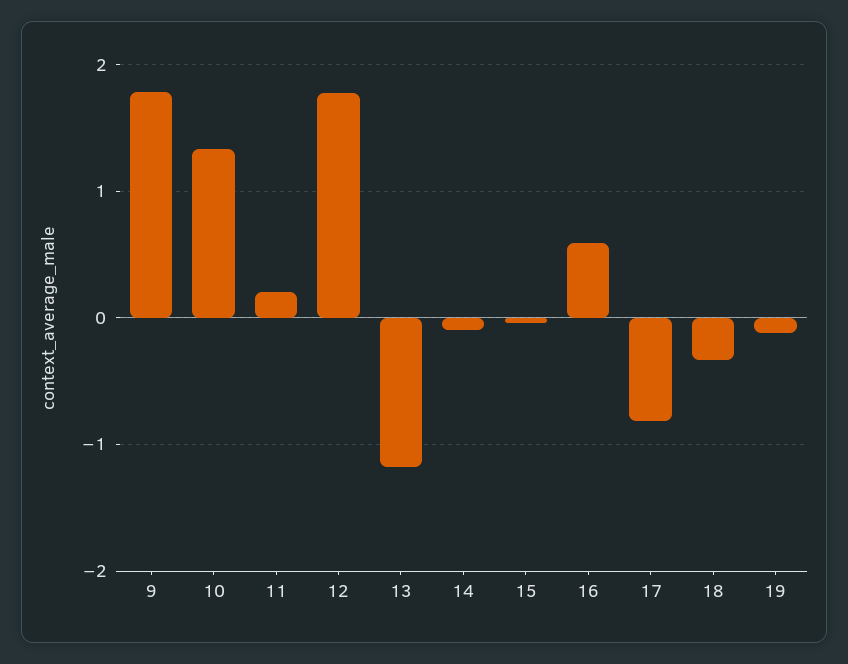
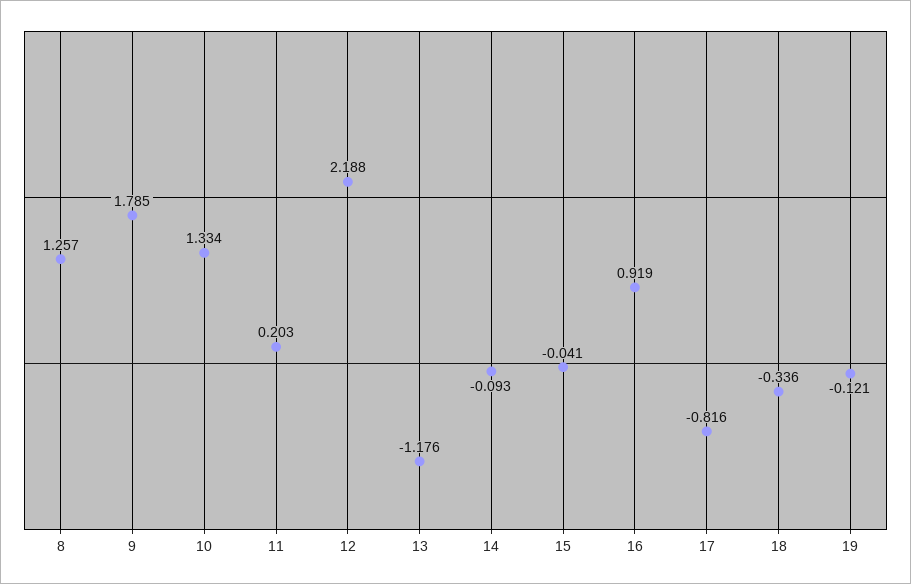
12: 1.8 -> 2.188
16: 0.6 -> 0.919
8: none -> 1.257

